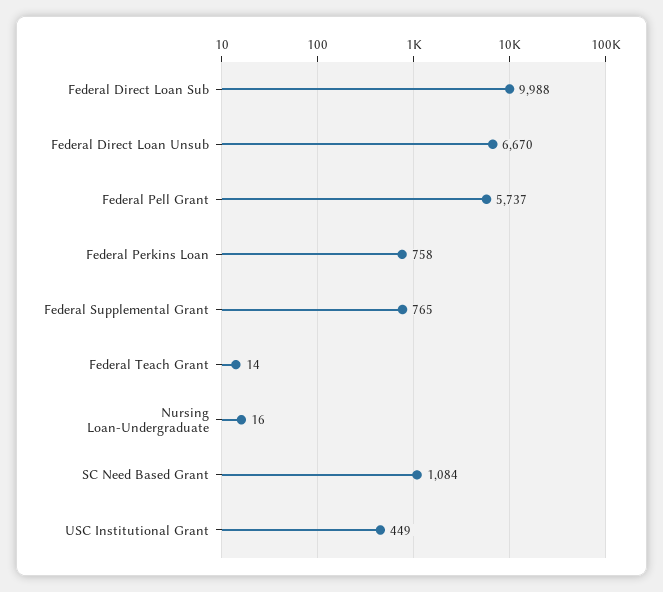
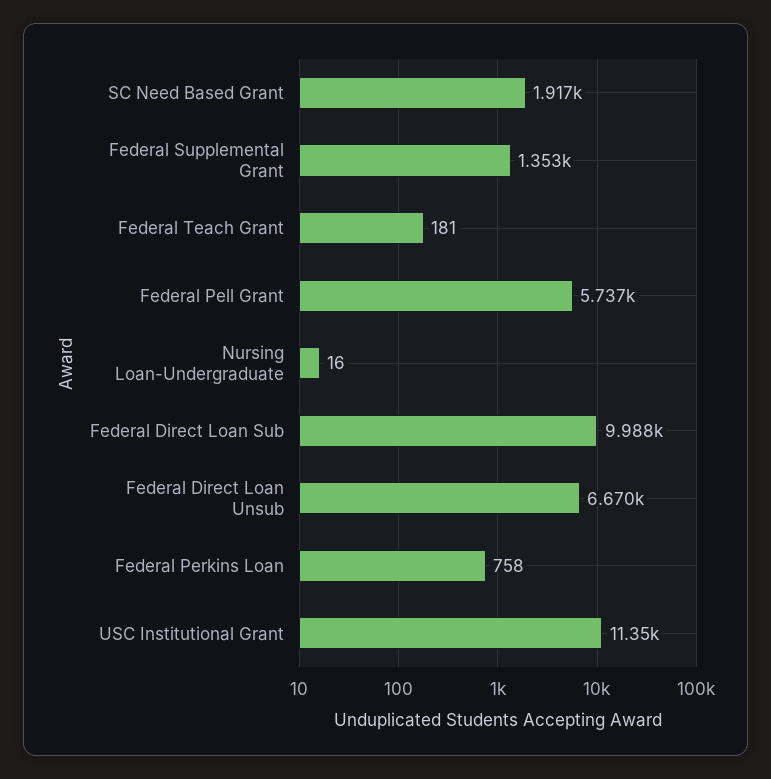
Federal Supplemental Grant: 765 -> 1353
Federal Teach Grant: 14 -> 181
SC Need Based Grant: 1084 -> 1917
USC Institutional Grant: 449 -> 11350

